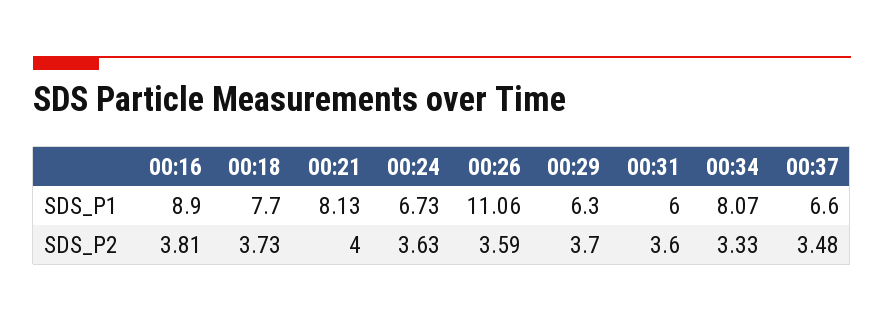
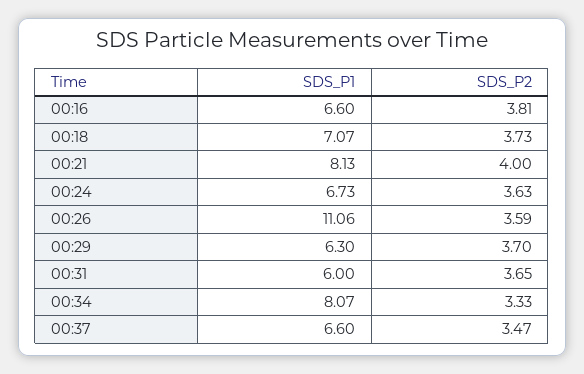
00:16, SDS_P1: 8.9 -> 6.6
00:18, SDS_P1: 7.7 -> 7.07
00:31, SDS_P2: 3.6 -> 3.65
00:37, SDS_P2: 3.48 -> 3.47

